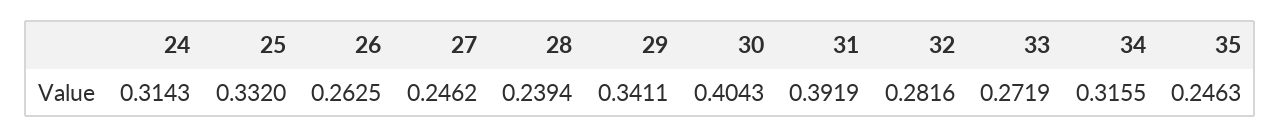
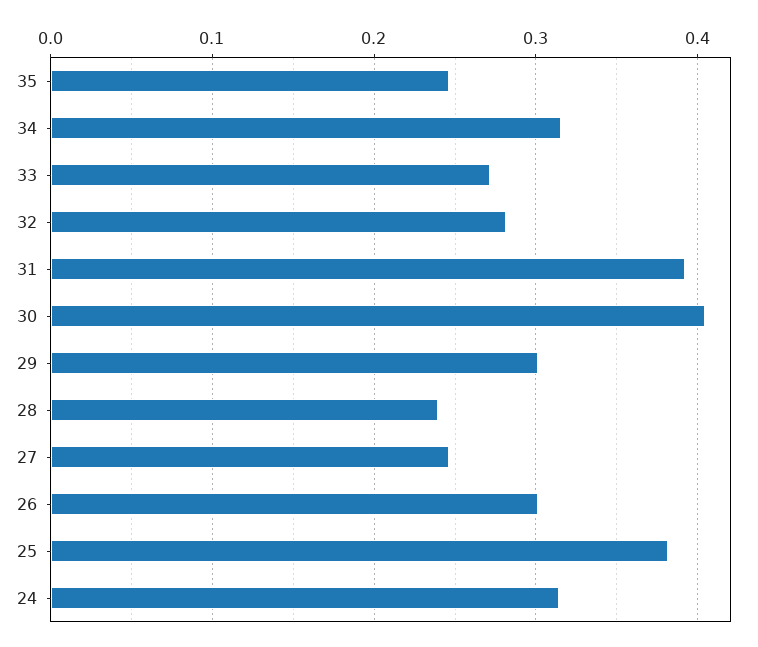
25: 0.332 -> 0.38
26: 0.2625 -> 0.3
29: 0.3411 -> 0.3

